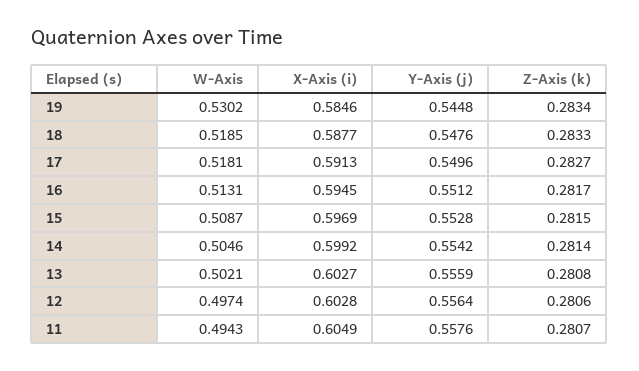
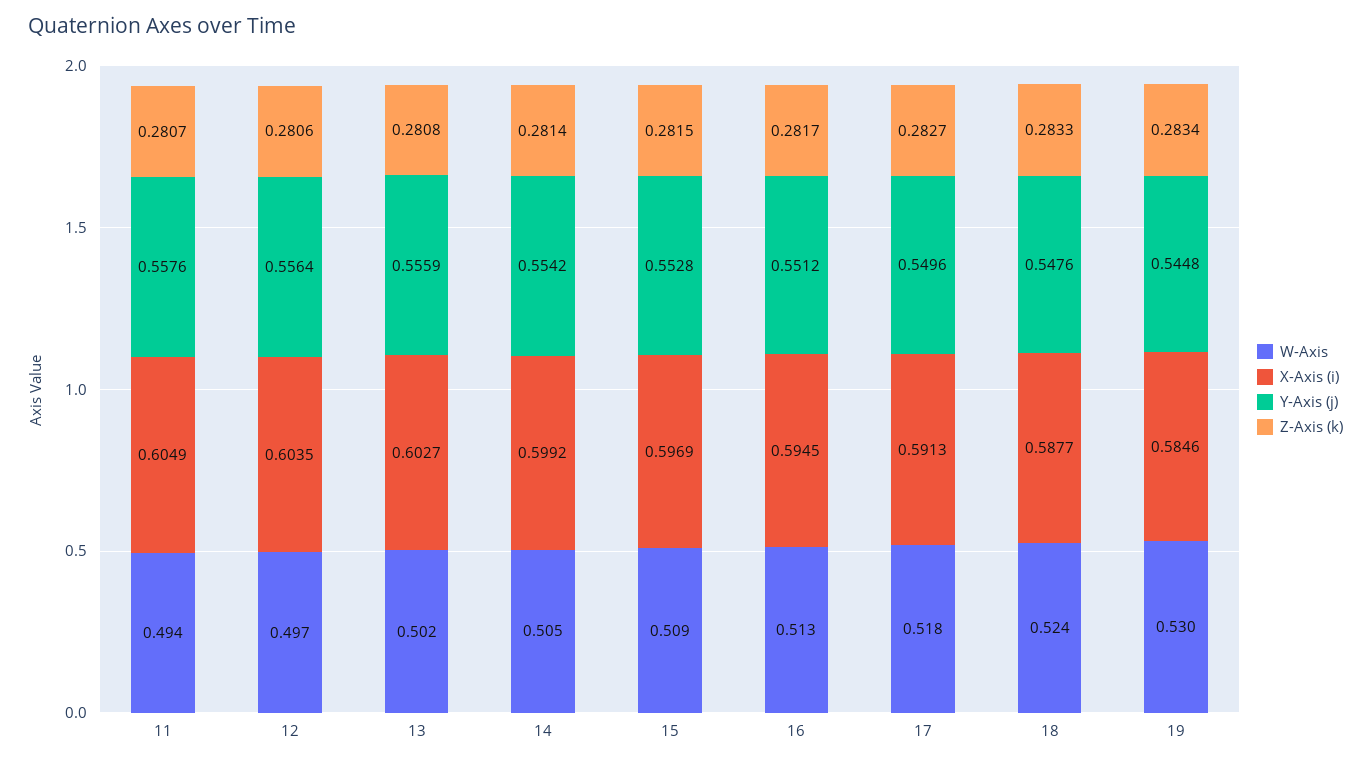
W-Axis, 18: 0.5185 -> 0.524
X-Axis (i), 12: 0.6028 -> 0.6035

